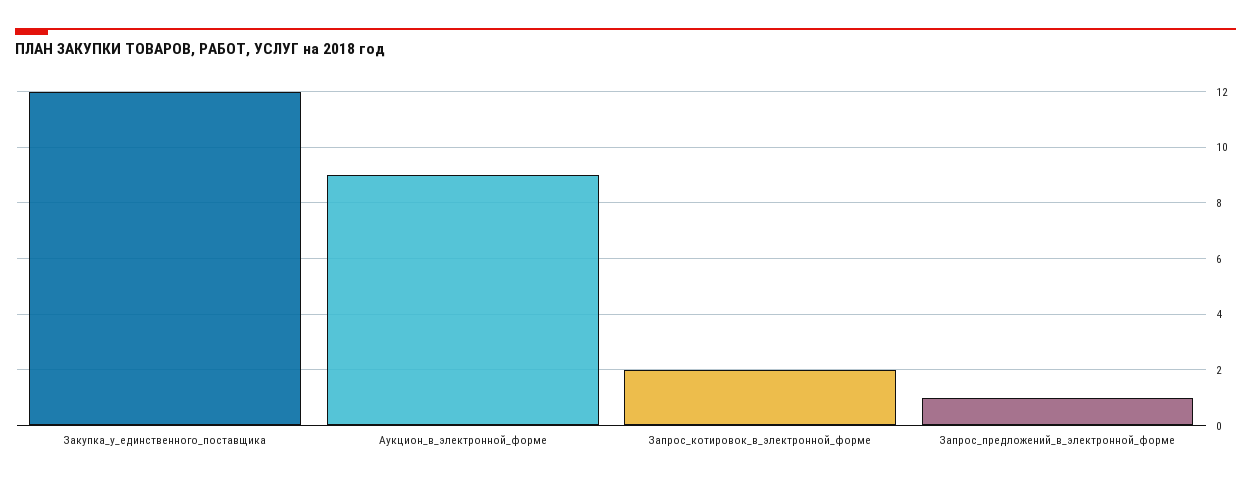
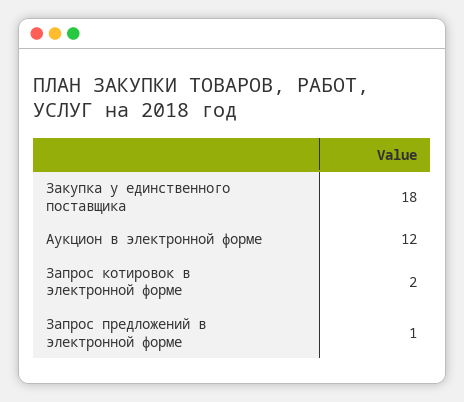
Закупка_у_единственного_поставщика: 12 -> 18
Аукцион_в_электронной_форме: 9 -> 12

